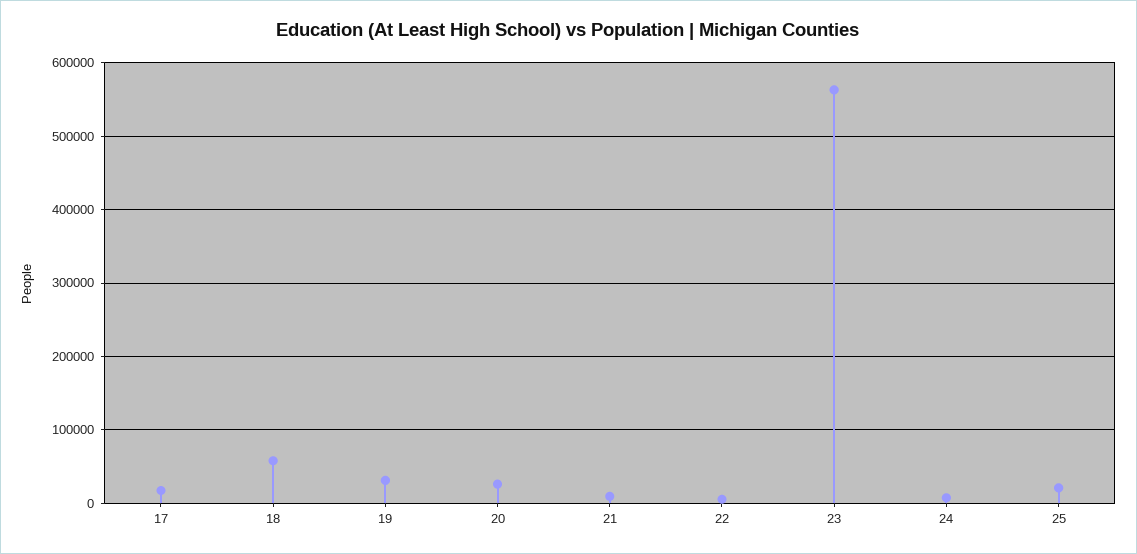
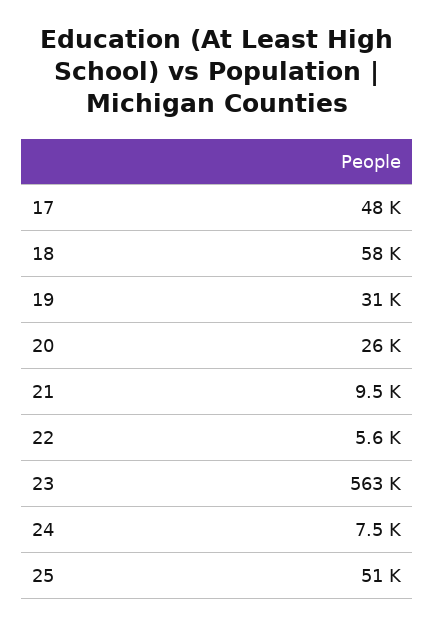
17: 20000 -> 48000
25: 20000 -> 51000

